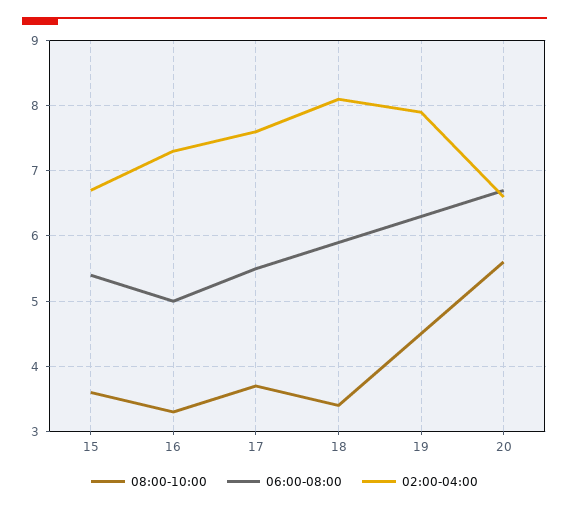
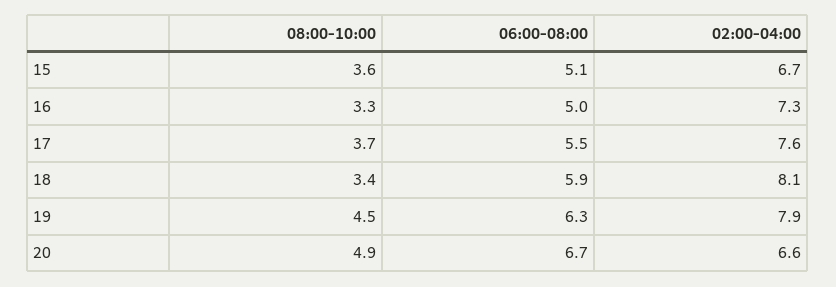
06:00-08:00, 15: 5.4 -> 5.1
08:00-10:00, 20: 5.6 -> 4.9

